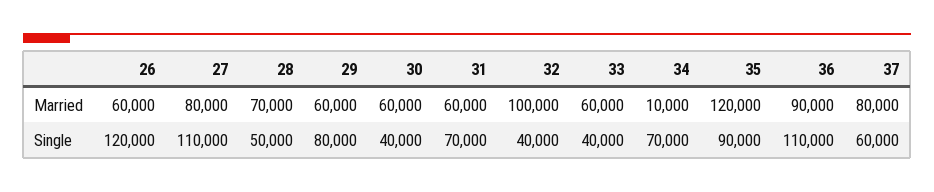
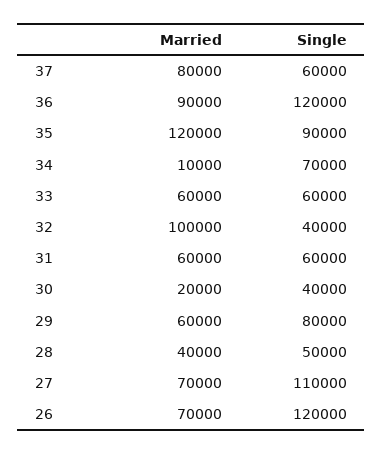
26, Married: 60000 -> 70000
27, Married: 80000 -> 70000
28, Married: 70000 -> 40000
30, Married: 60000 -> 20000
31, Single: 70000 -> 60000
33, Single: 40000 -> 60000
36, Single: 110000 -> 120000

